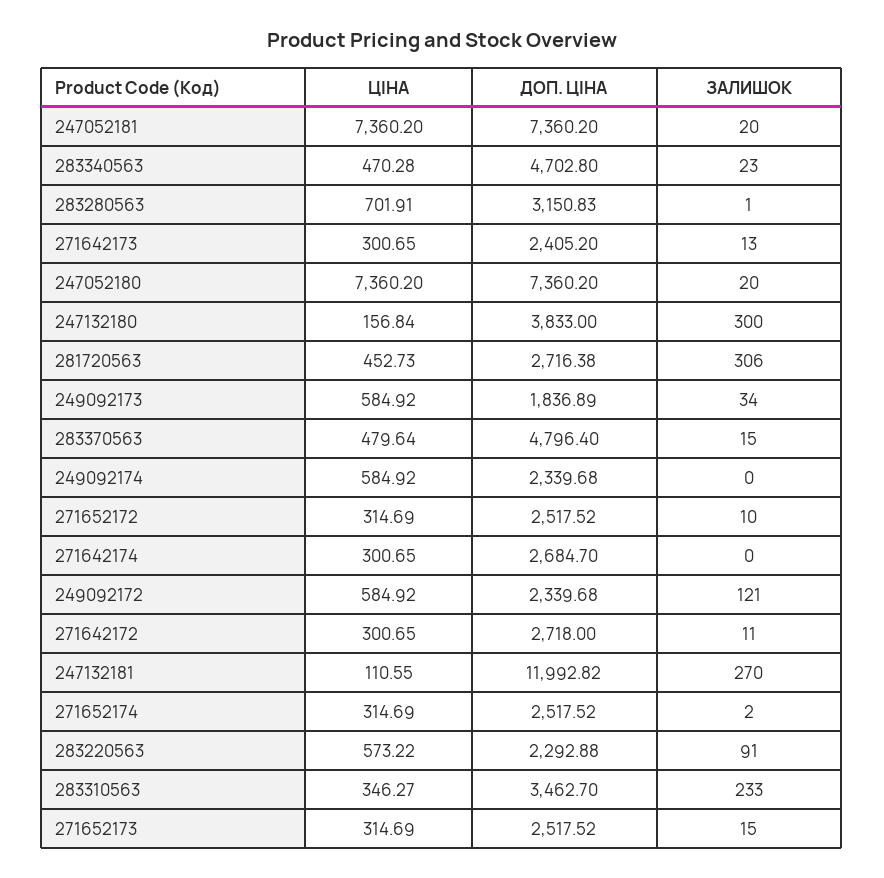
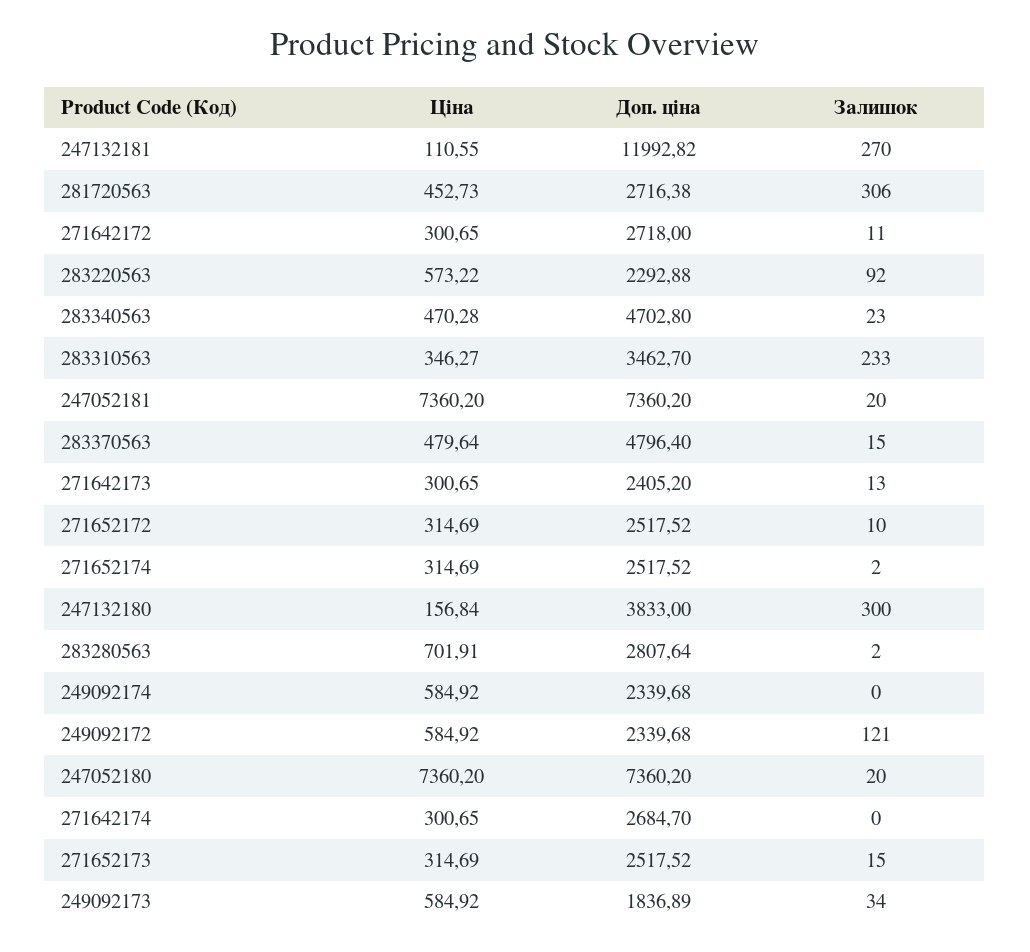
ДОП. ЦІНА, 283280563: 3150.83 -> 2807.64
ЗАЛИШОК, 283280563: 1 -> 2
ЗАЛИШОК, 283220563: 91 -> 92

